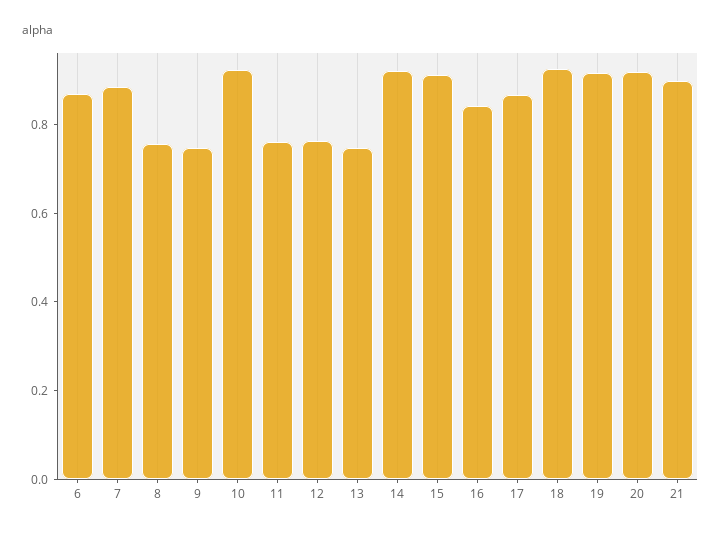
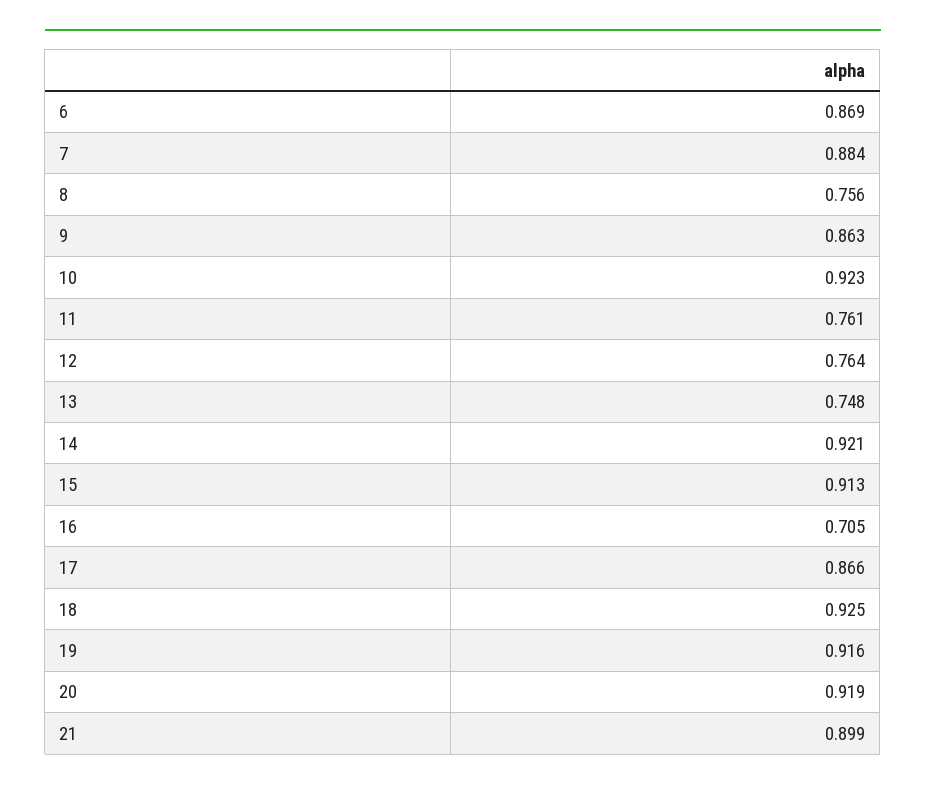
9: 0.75 -> 0.863
16: 0.85 -> 0.705

